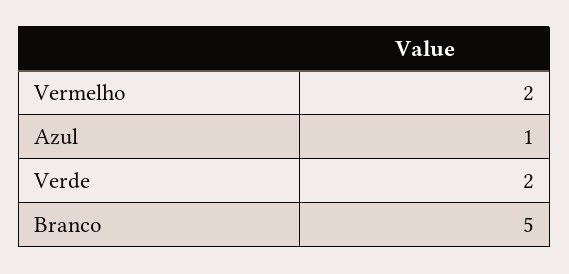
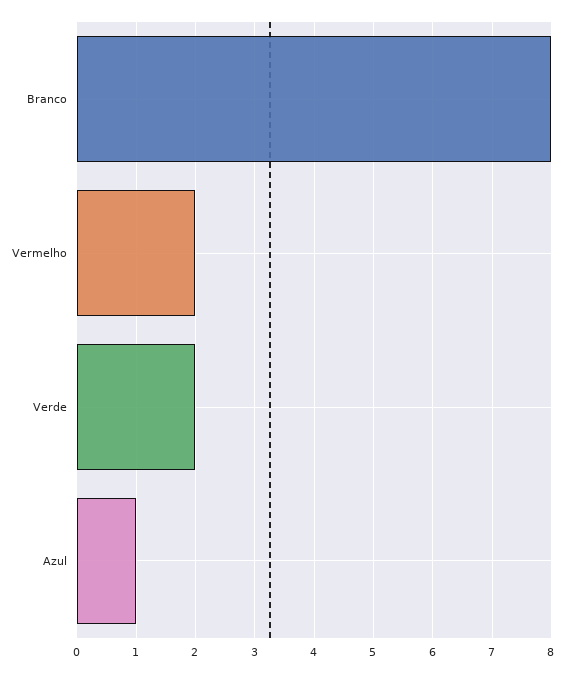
Branco: 5 -> 8

